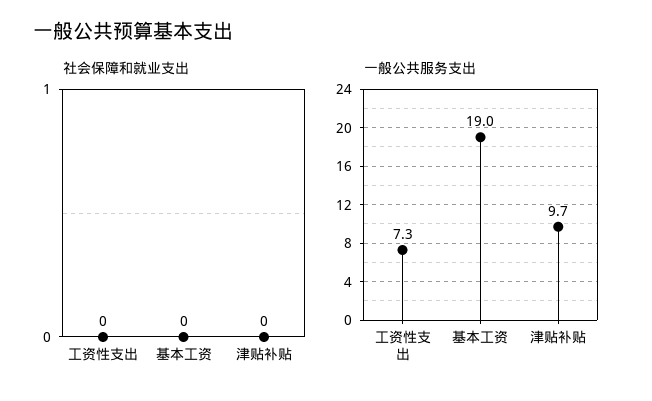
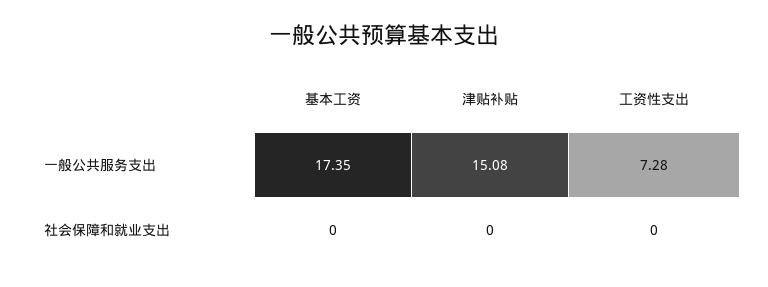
一般公共服务支出, 基本工资: 19 -> 17.35
一般公共服务支出, 津贴补贴: 9.7 -> 15.08

